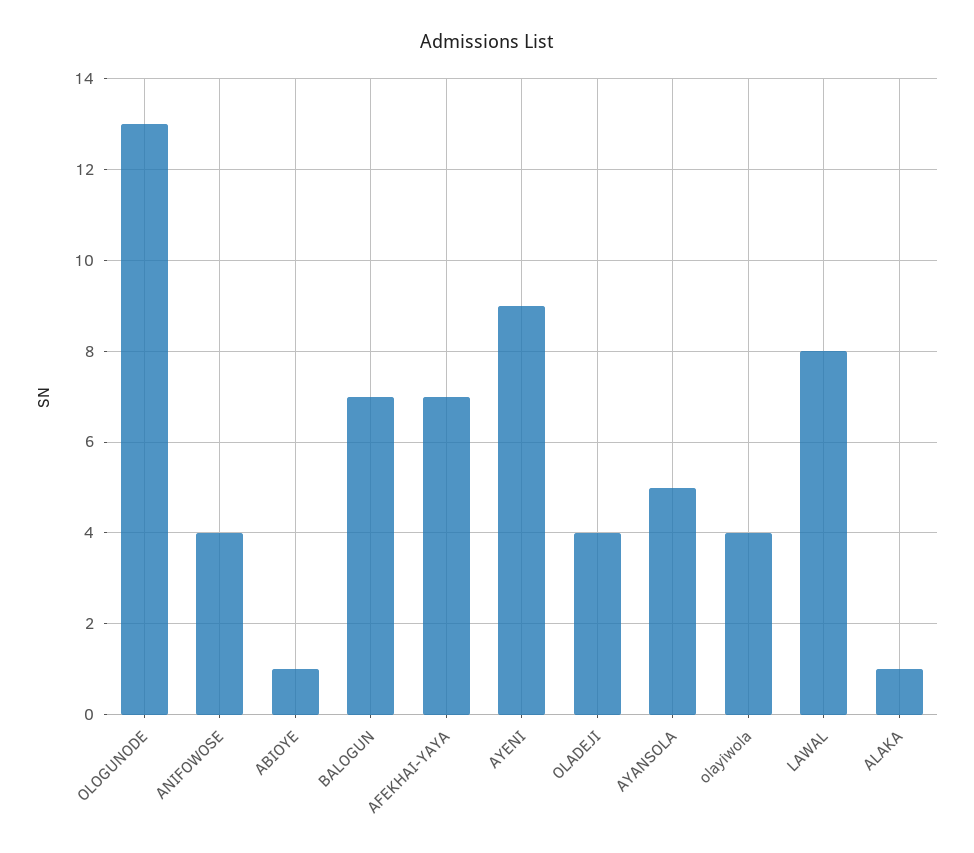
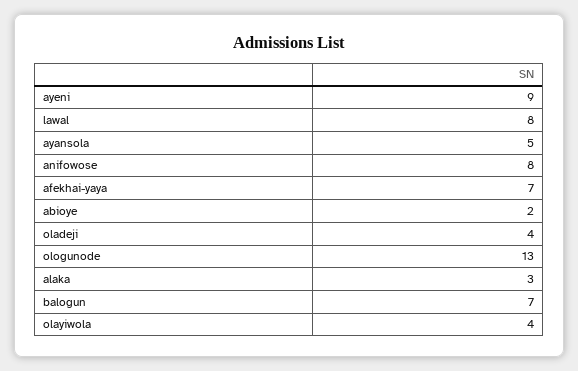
ANIFOWOSE: 4 -> 8
ABIOYE: 1 -> 2
ALAKA: 1 -> 3

